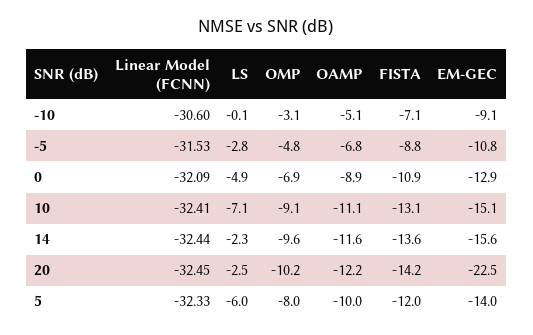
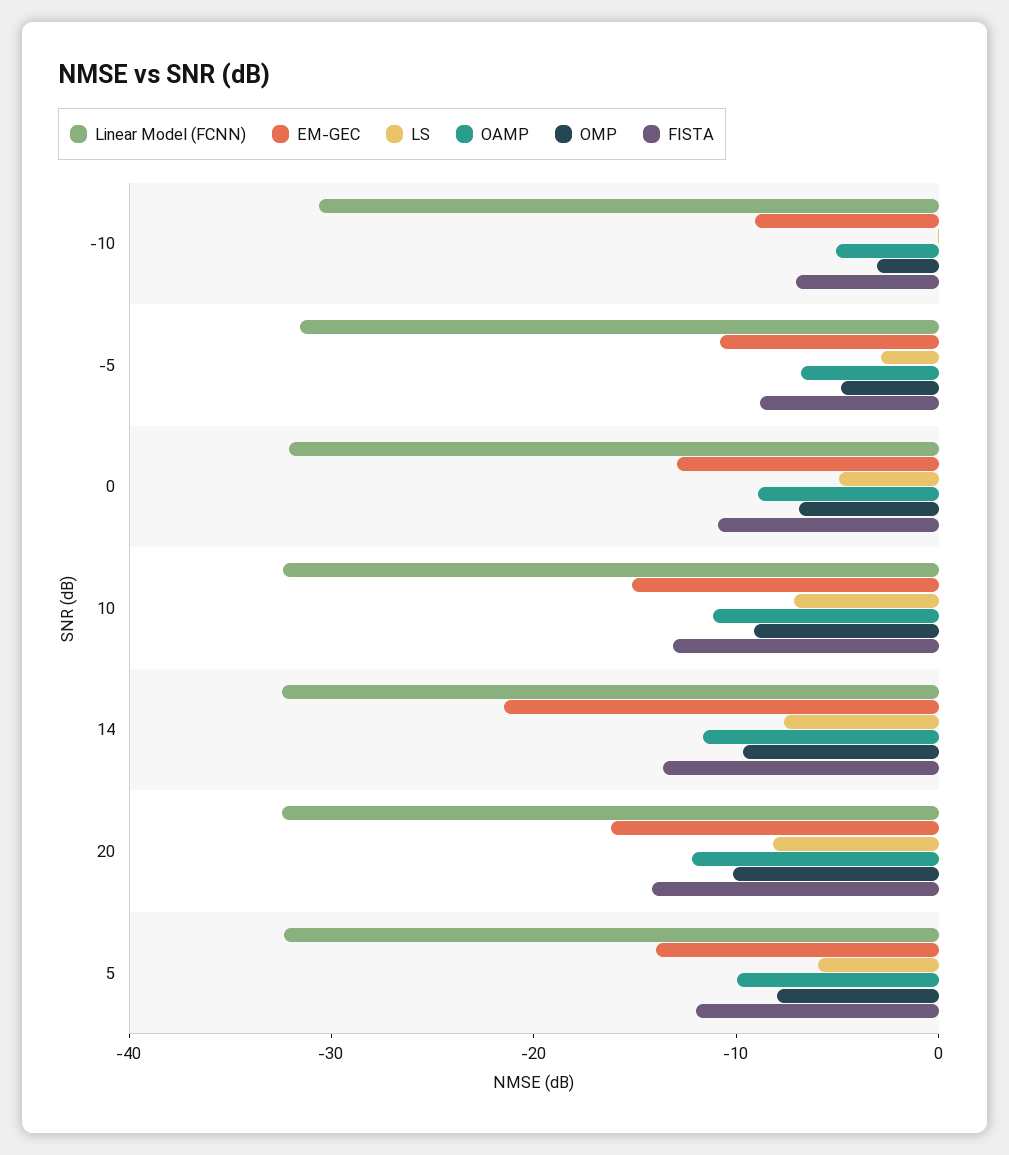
LS, 14: -2.3 -> -8
EM-GEC, 14: -15.6 -> -22
LS, 20: -2.5 -> -8
EM-GEC, 20: -22.5 -> -16

